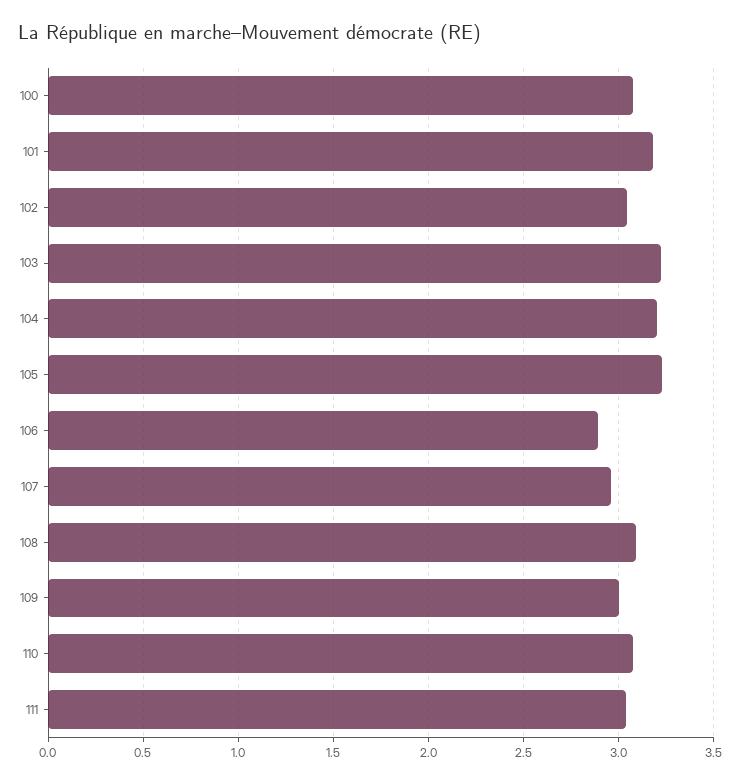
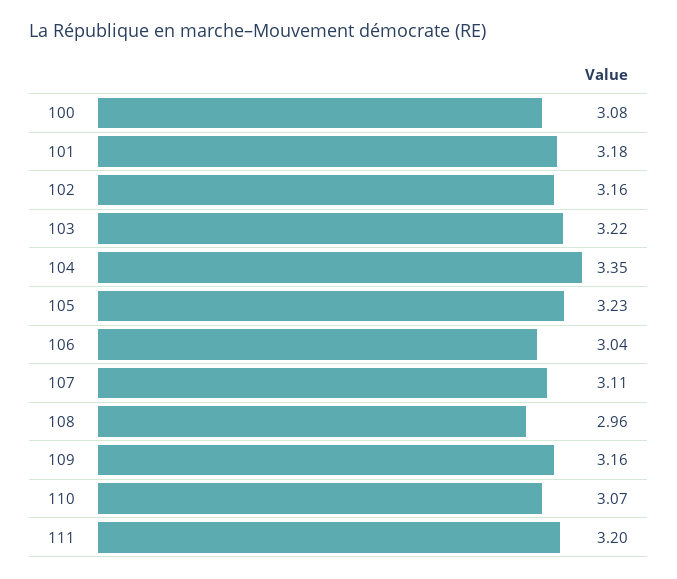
102: 3.05 -> 3.16
104: 3.2 -> 3.35
106: 2.9 -> 3.04
107: 2.95 -> 3.11
108: 3.1 -> 2.96
109: 3 -> 3.16
111: 3.05 -> 3.2

